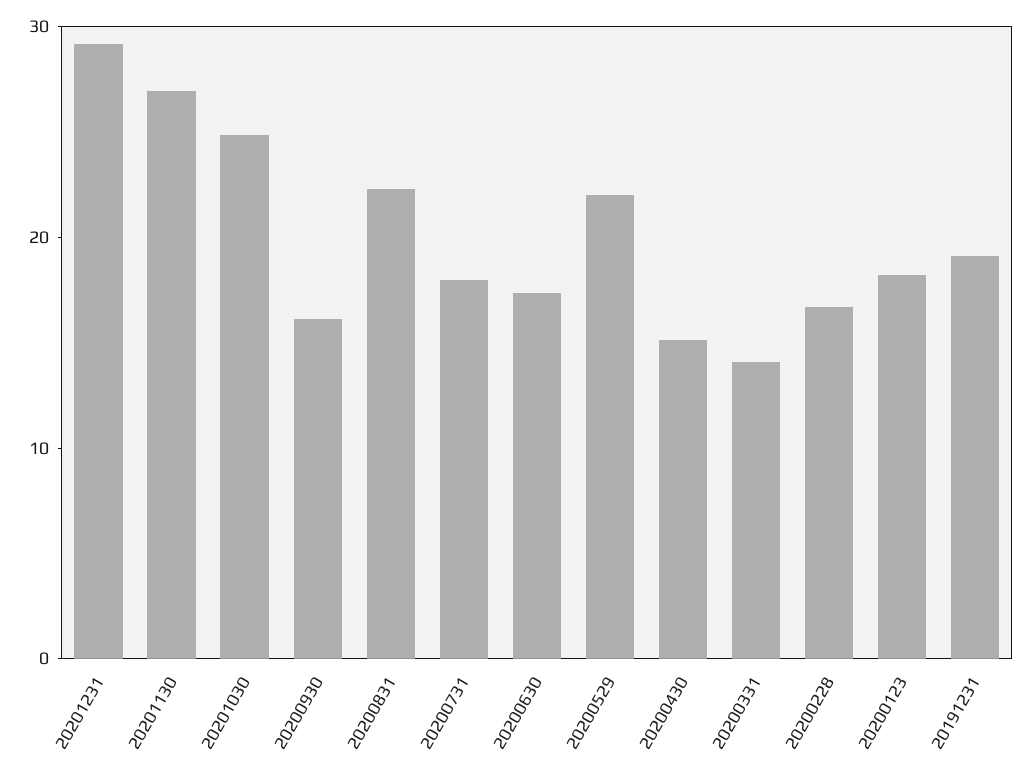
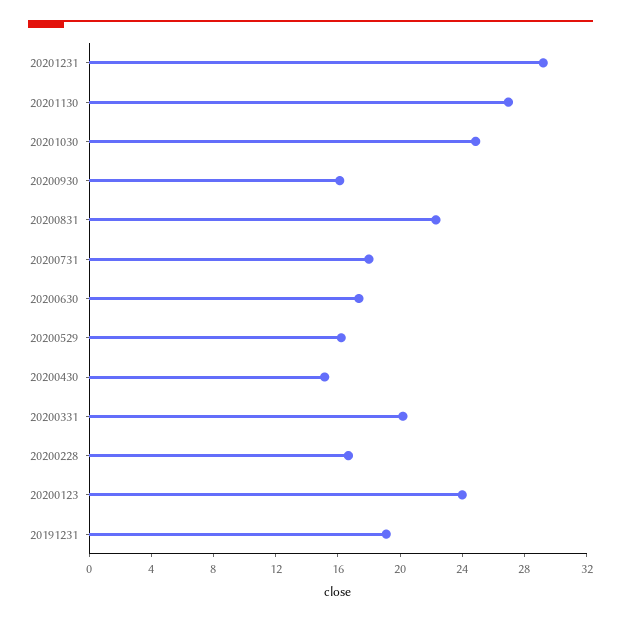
20200529: 22 -> 16
20200331: 14 -> 20
20200123: 18 -> 24

